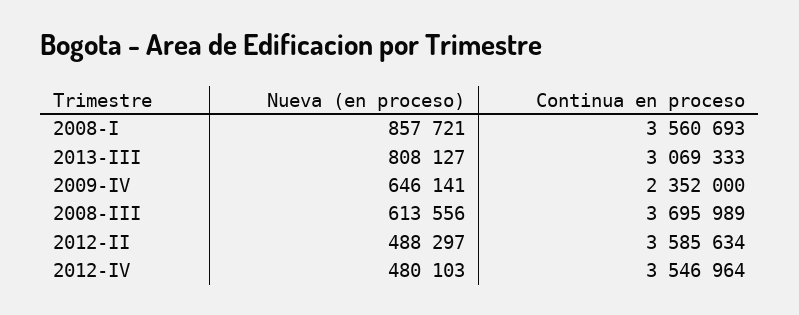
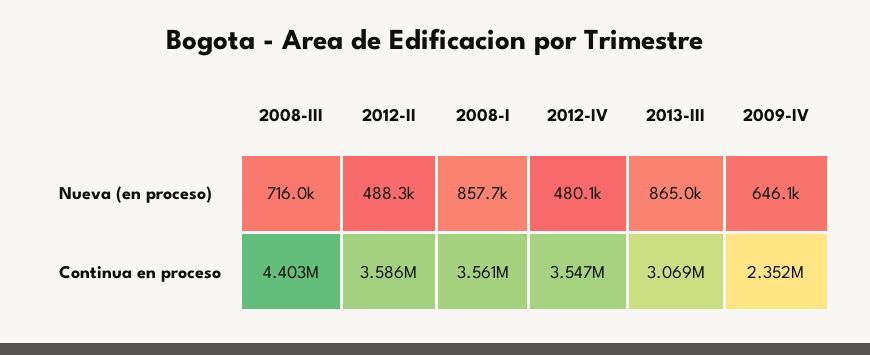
Nueva (en proceso), 2013-III: 808127 -> 865000
Nueva (en proceso), 2008-III: 613556 -> 716000
Continua en proceso, 2008-III: 3695989 -> 4403000

